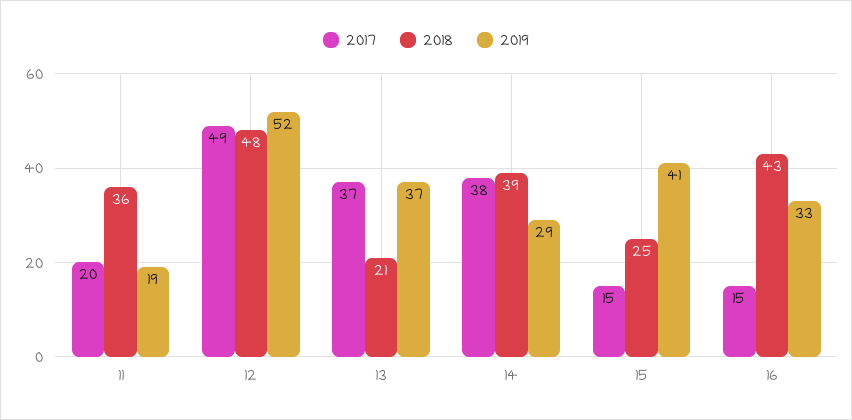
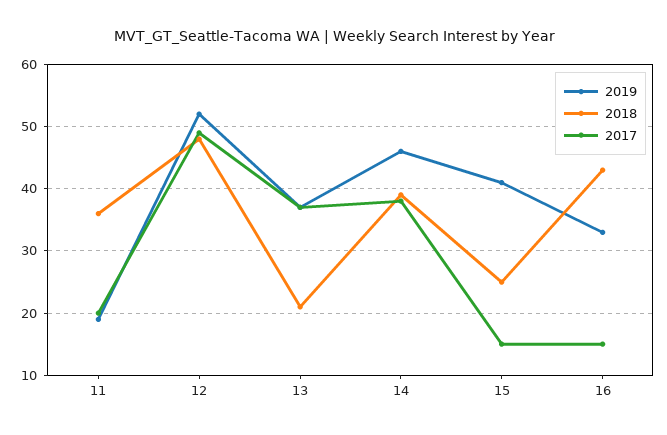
2019, 14: 29 -> 46

